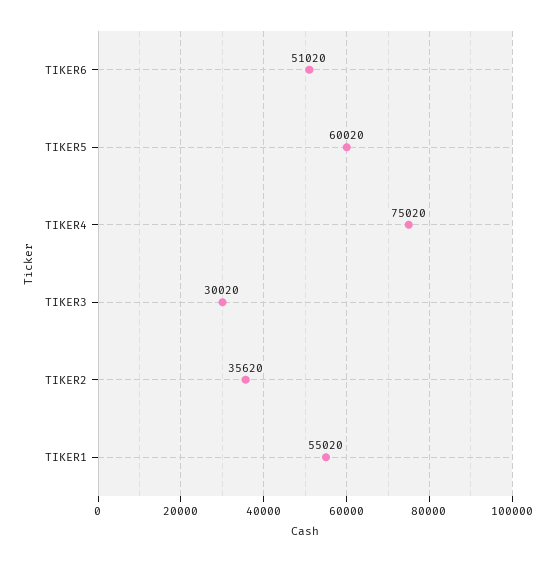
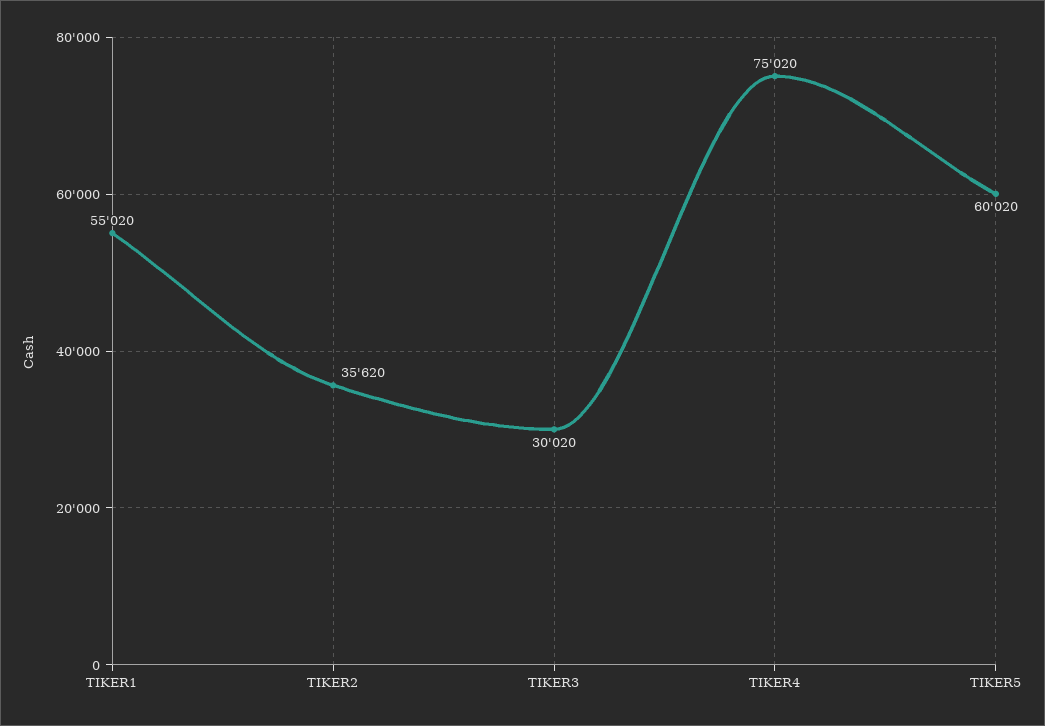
TIKER6: 51020 -> none

